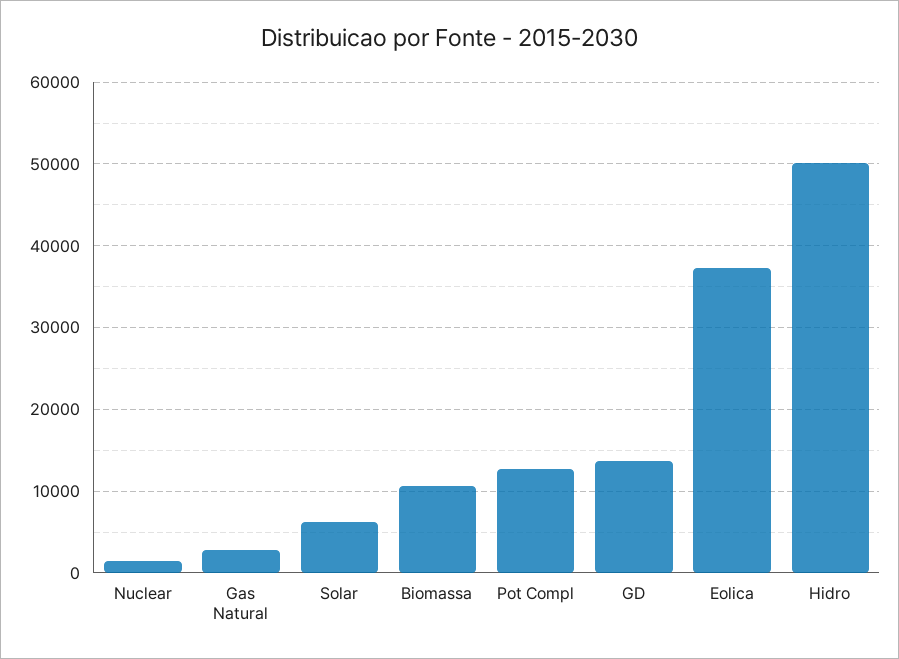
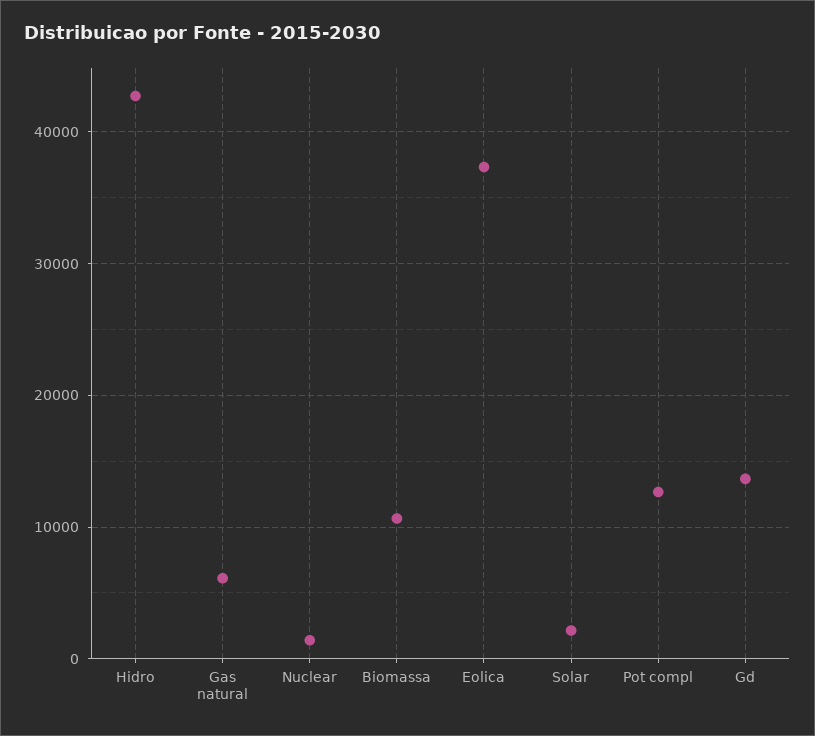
Gas Natural: 3000 -> 6000
Solar: 6000 -> 2000
Hidro: 50000 -> 43000

